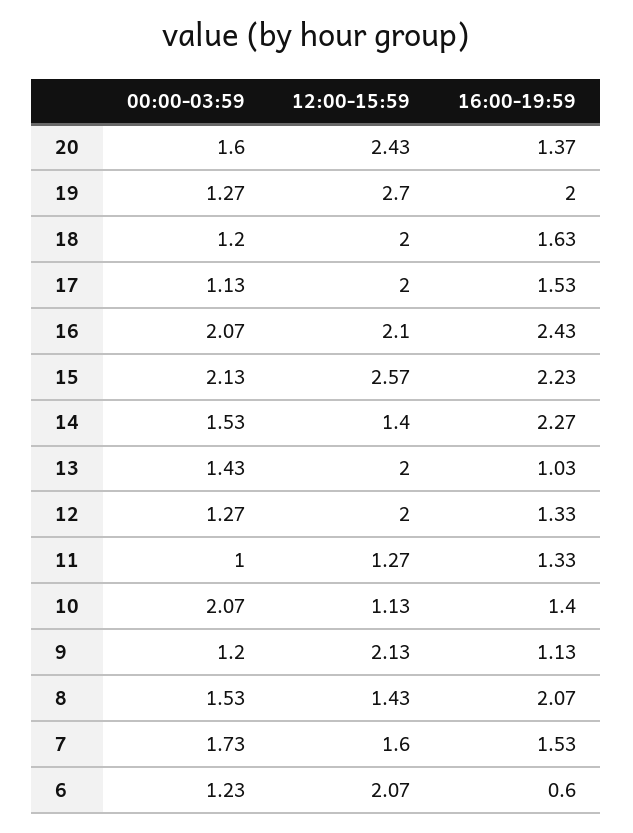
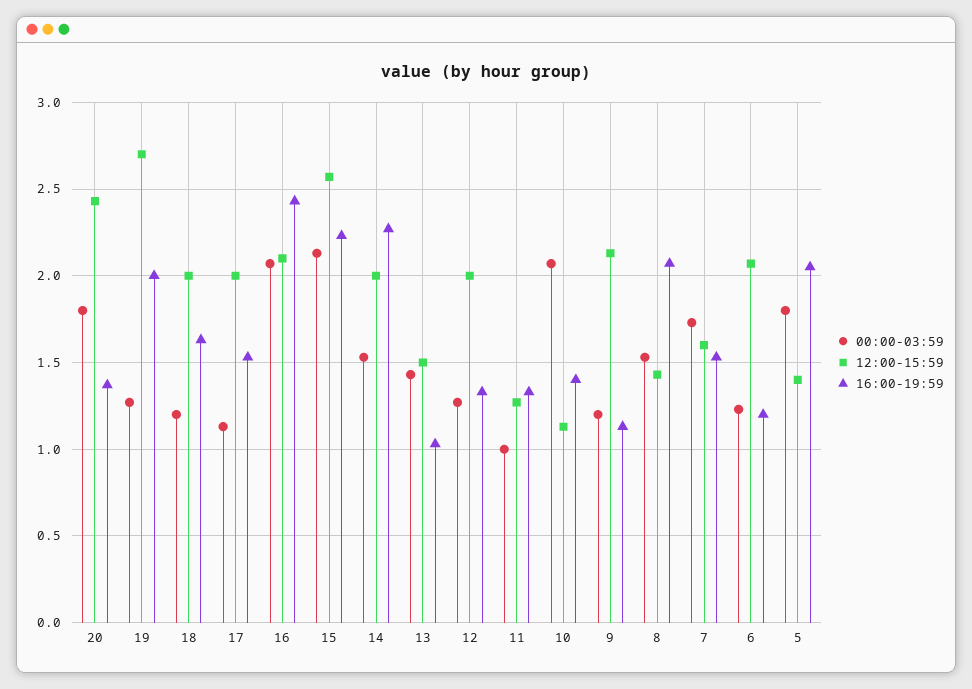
00:00-03:59, 20: 1.6 -> 1.8
12:00-15:59, 14: 1.4 -> 2
12:00-15:59, 13: 2 -> 1.5
16:00-19:59, 6: 0.6 -> 1.2
00:00-03:59, 5: none -> 1.8
12:00-15:59, 5: none -> 1.4
16:00-19:59, 5: none -> 2.05

